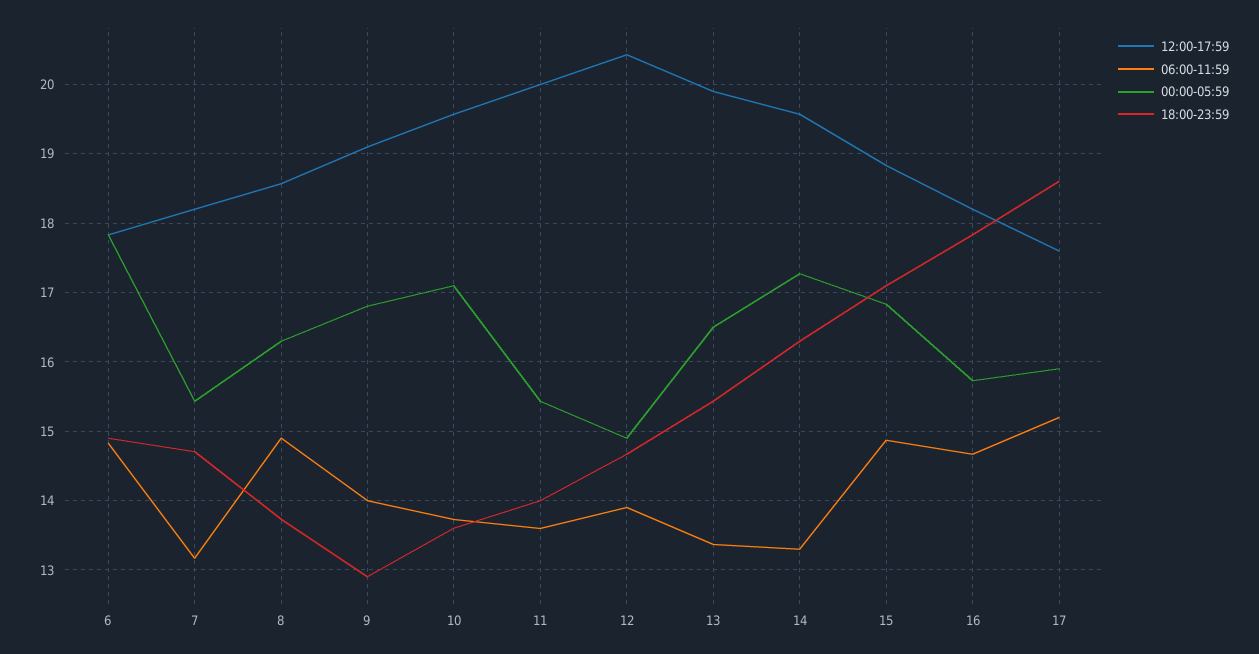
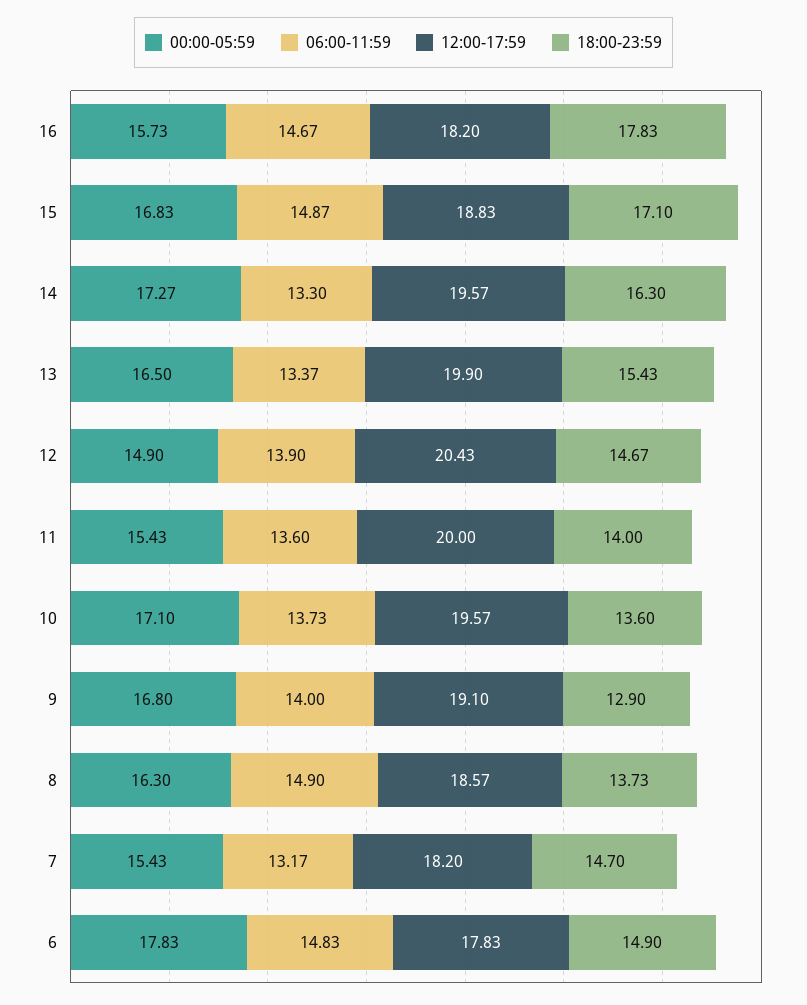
12:00-17:59, 17: 17.6 -> none
06:00-11:59, 17: 15.2 -> none
00:00-05:59, 17: 15.9 -> none
18:00-23:59, 17: 18.6 -> none

